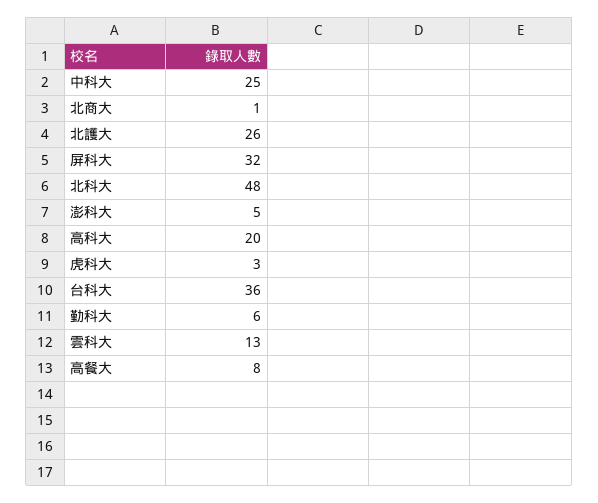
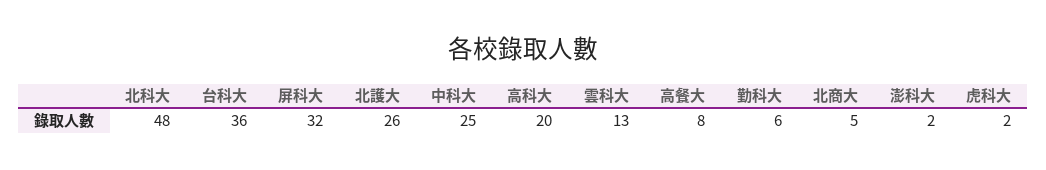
北商大: 1 -> 5
澎科大: 5 -> 2
虎科大: 3 -> 2

